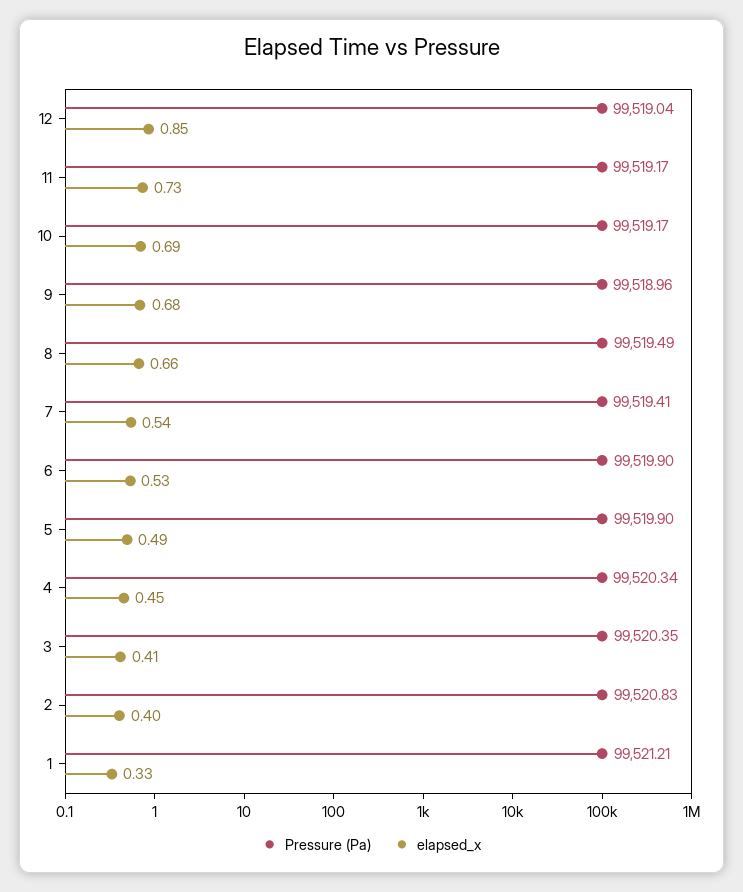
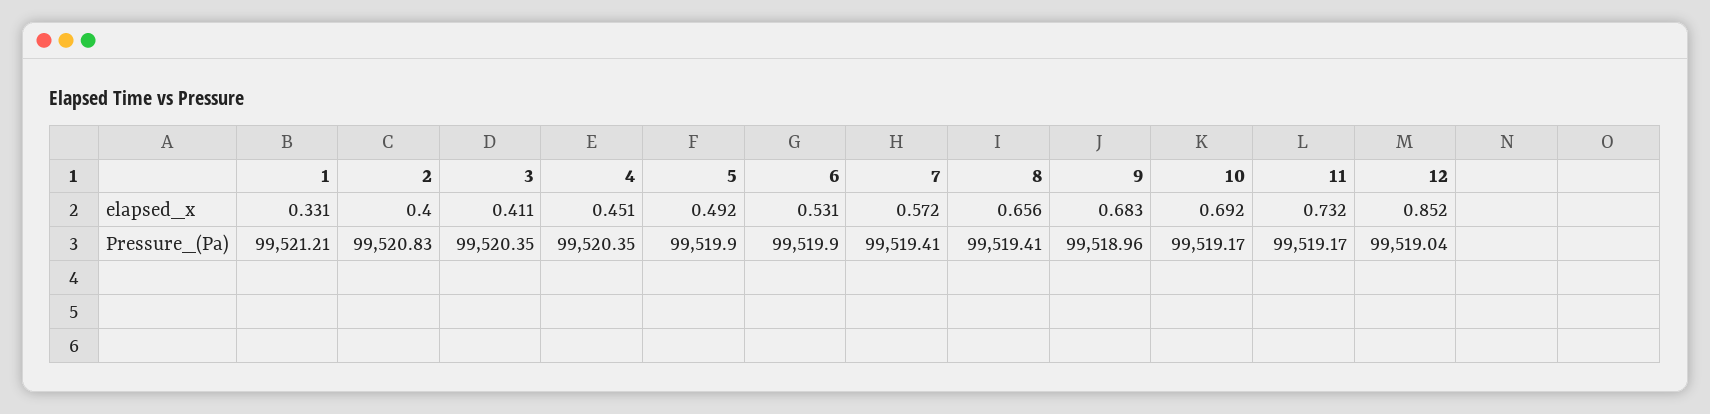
Pressure (Pa), 8: 99519.49 -> 99519.41
elapsed_x, 7: 0.54 -> 0.572
Pressure (Pa), 4: 99520.34 -> 99520.35

